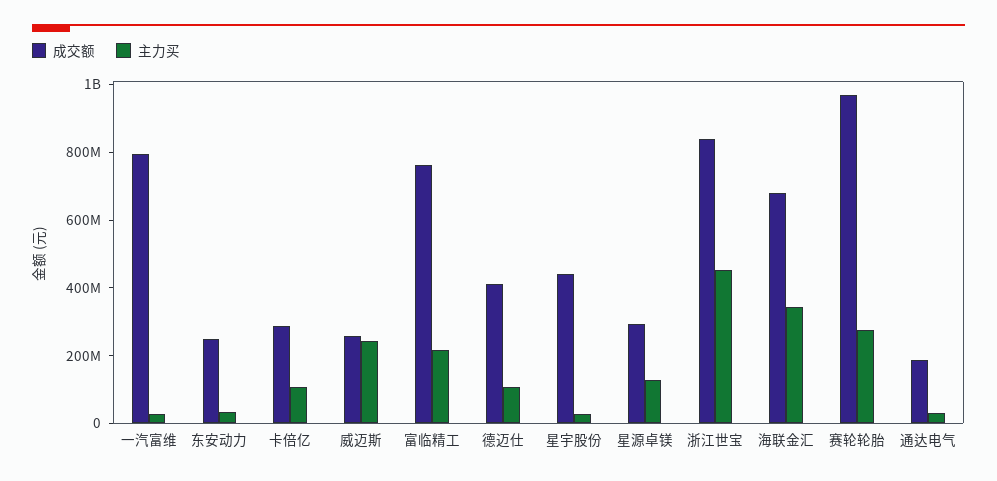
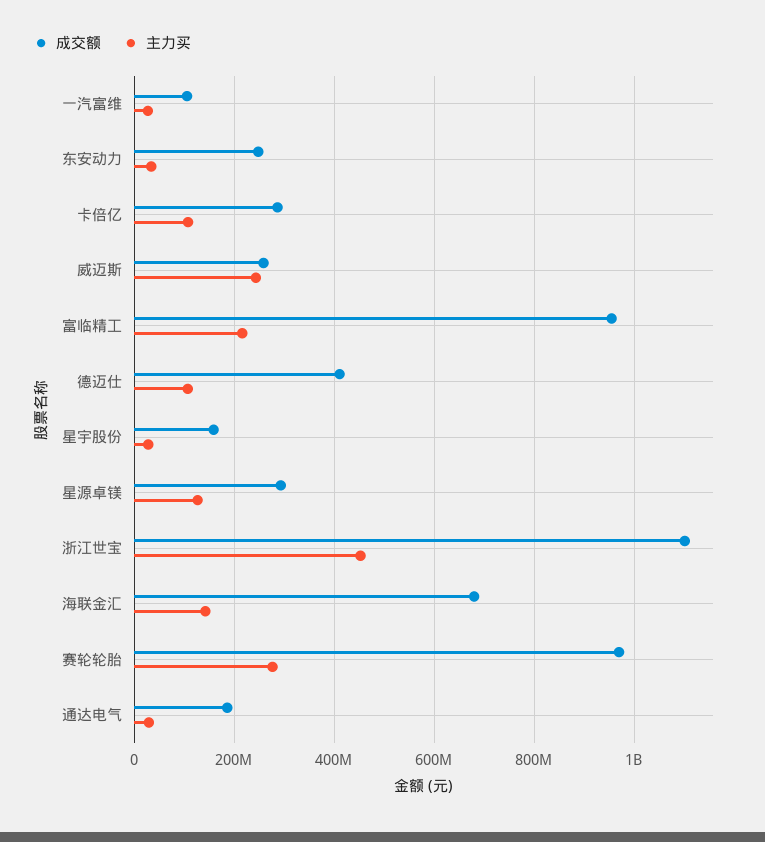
成交额, 一汽富维: 800000000 -> 100000000
成交额, 富临精工: 750000000 -> 960000000
成交额, 星宇股份: 450000000 -> 160000000
成交额, 浙江世宝: 850000000 -> 1100000000
主力买, 海联金汇: 350000000 -> 140000000

